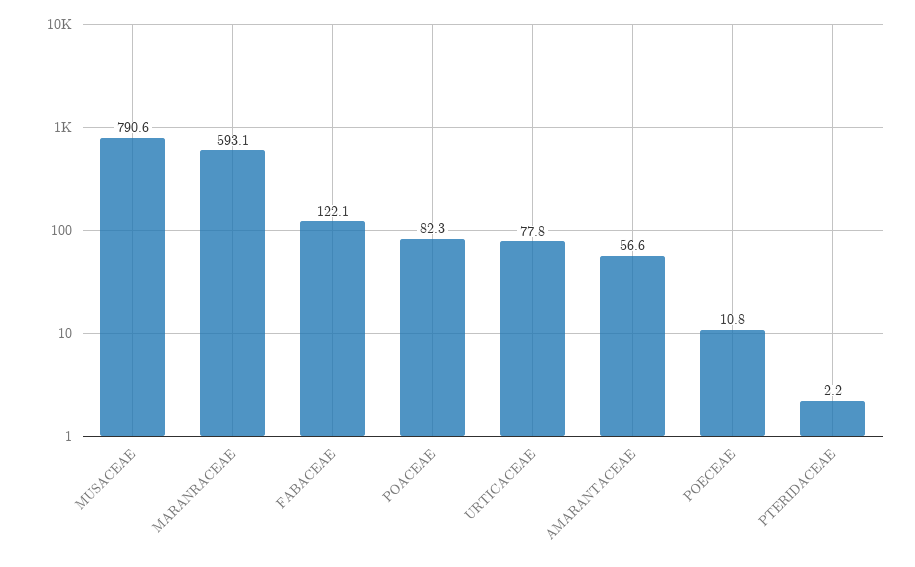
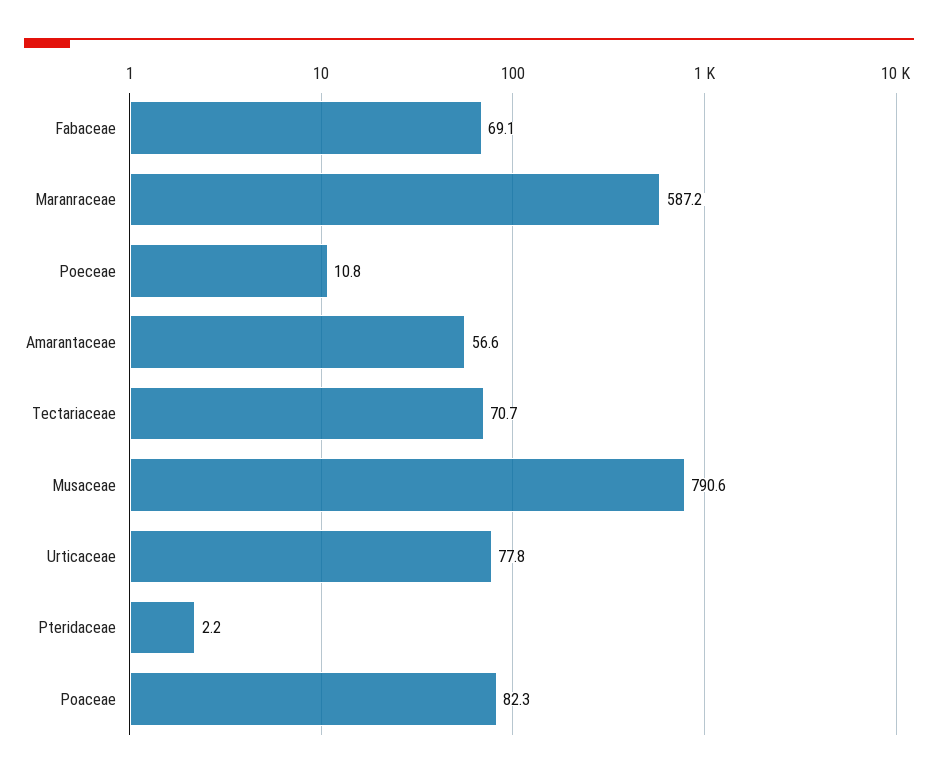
MARANRACEAE: 593.1 -> 587.2
FABACEAE: 122.1 -> 69.1
Tectariaceae: none -> 70.7

